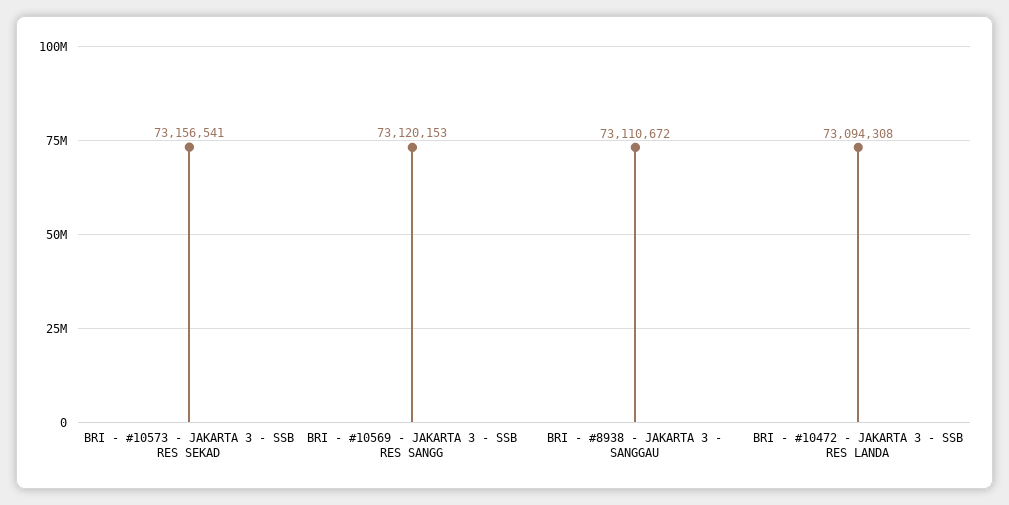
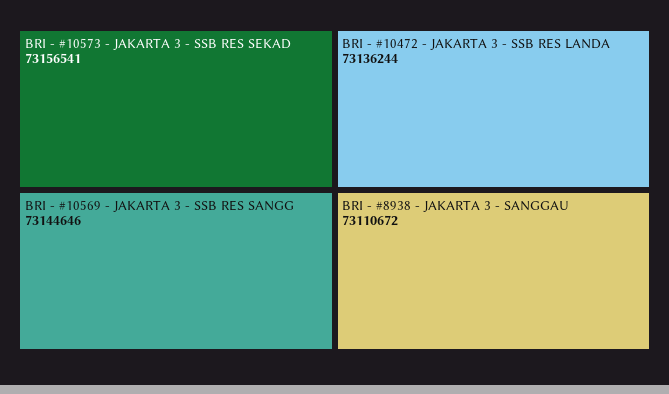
BRI - #10569 - JAKARTA 3 - SSB RES SANGG: 73120153 -> 73144646
BRI - #10472 - JAKARTA 3 - SSB RES LANDA: 73094308 -> 73136244

